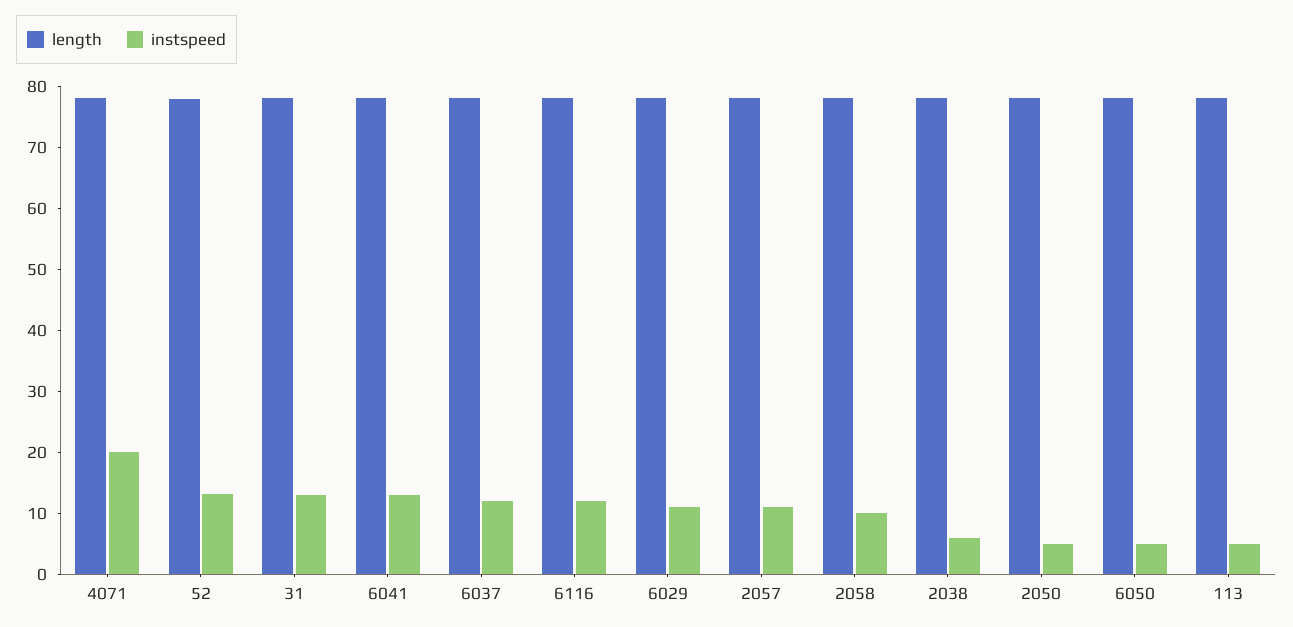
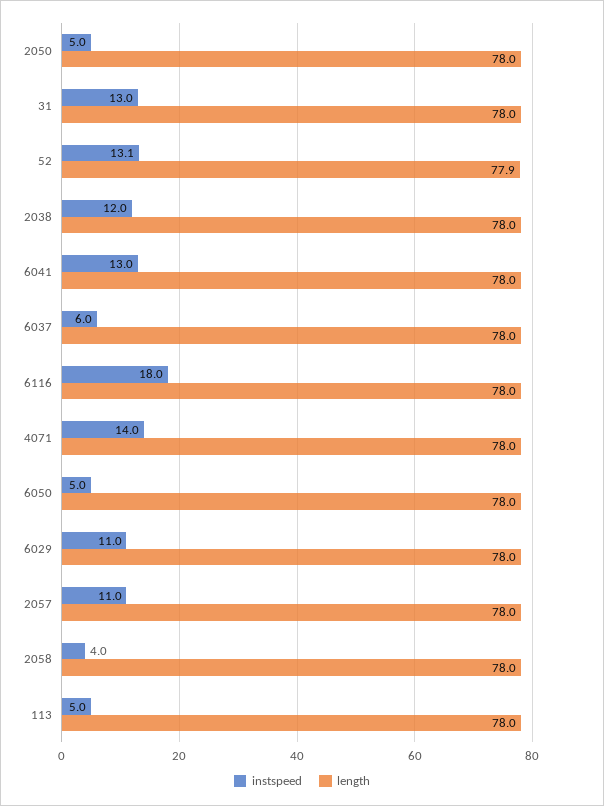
instspeed, 4071: 20 -> 14
instspeed, 6037: 12 -> 6
instspeed, 6116: 12 -> 18
instspeed, 2058: 10 -> 4
instspeed, 2038: 6 -> 12

